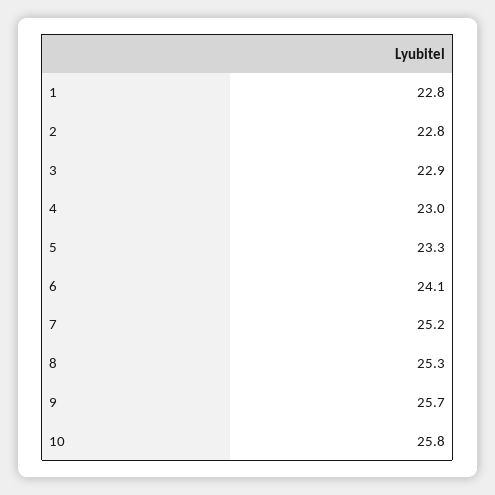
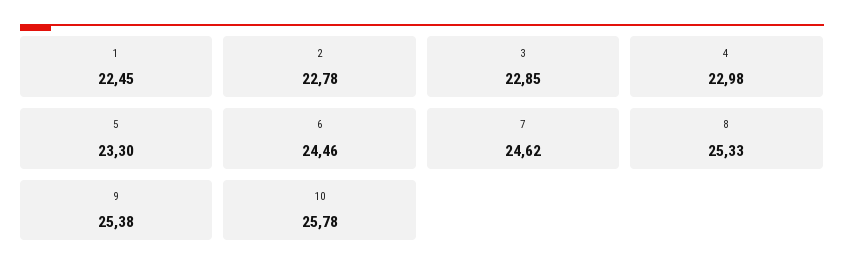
1: 22.8 -> 22.45
6: 24.1 -> 24.46
7: 25.2 -> 24.62
9: 25.7 -> 25.38

